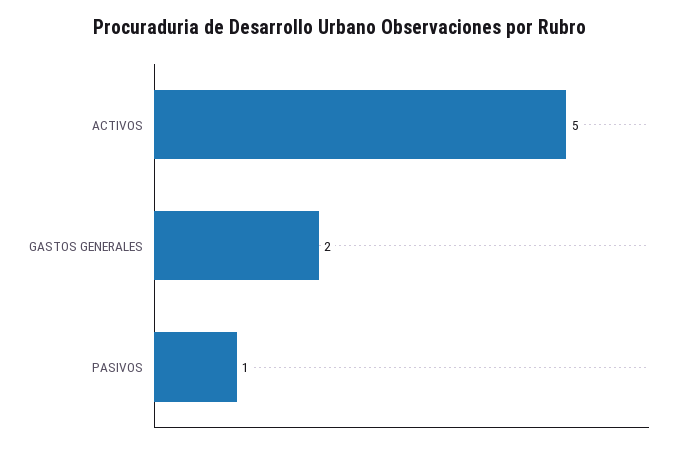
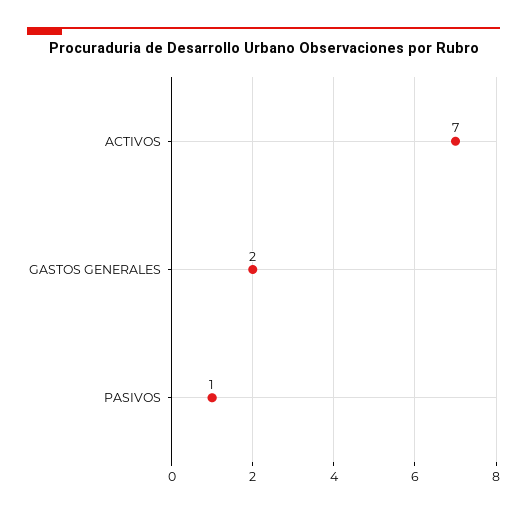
ACTIVOS: 5 -> 7

